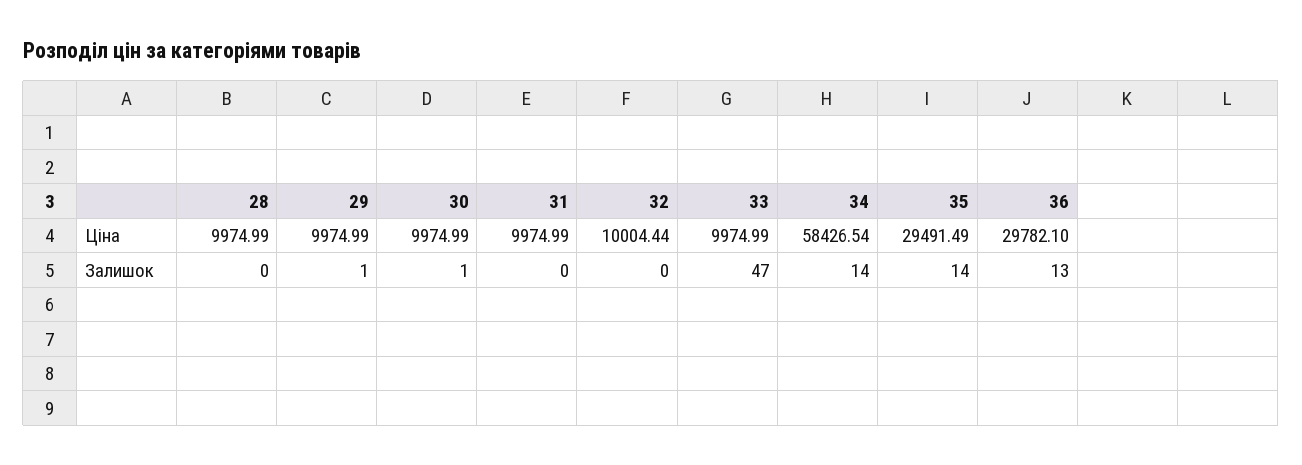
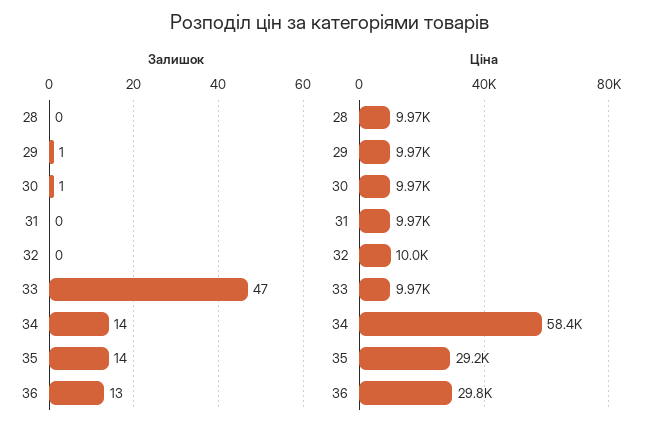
Ціна, 35: 29491.49 -> 29200

